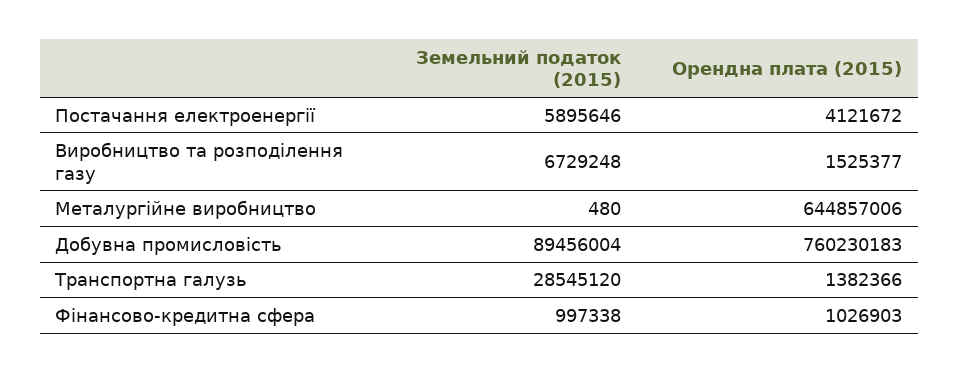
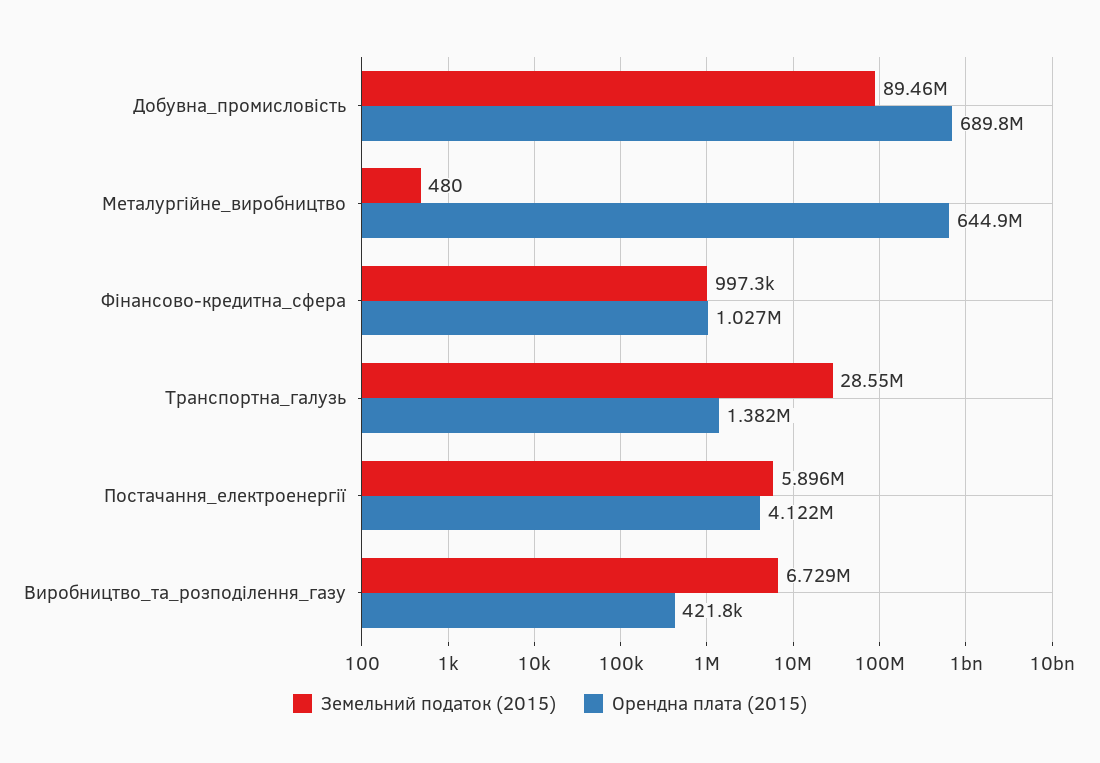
Орендна плата (2015), Виробництво та розподілення газу: 1525377 -> 421800
Орендна плата (2015), Добувна промисловість: 760230183 -> 689800000

